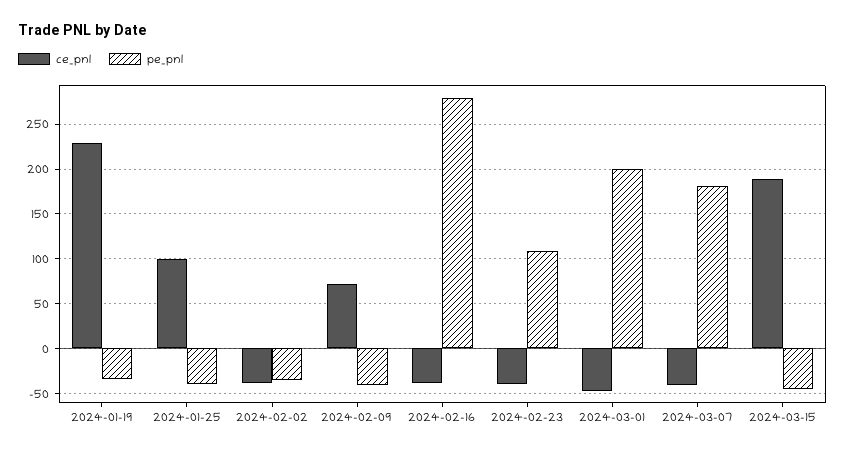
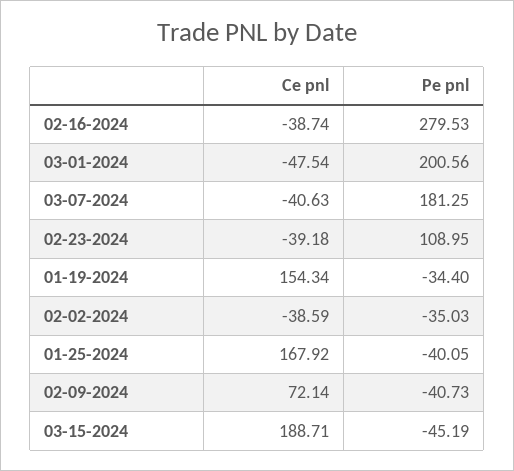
ce_pnl, 2024-01-19: 230 -> 154.34
ce_pnl, 2024-01-25: 100 -> 167.92

